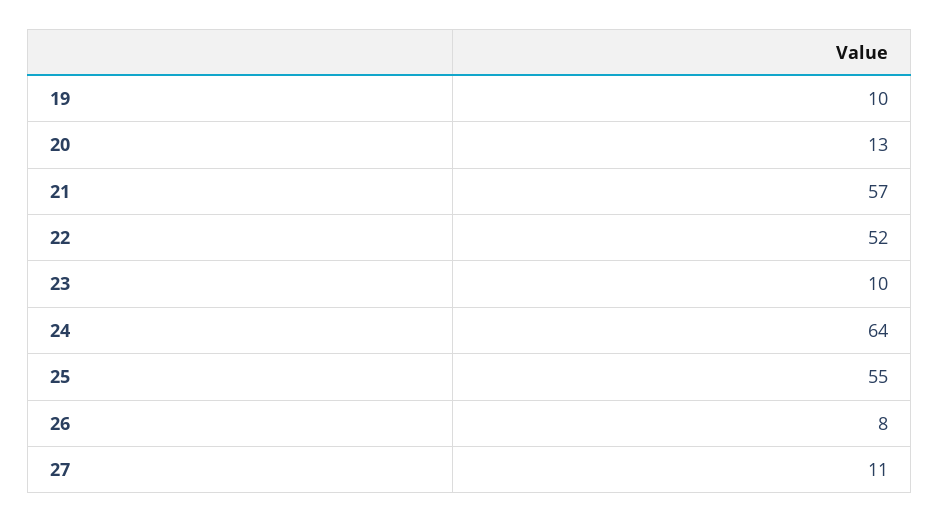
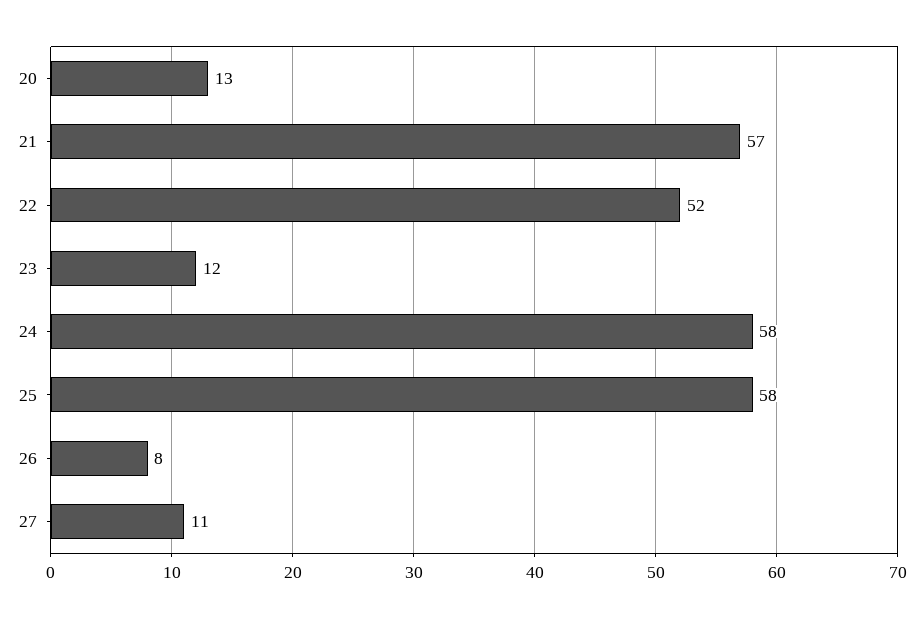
19: 10 -> none
23: 10 -> 12
24: 64 -> 58
25: 55 -> 58

